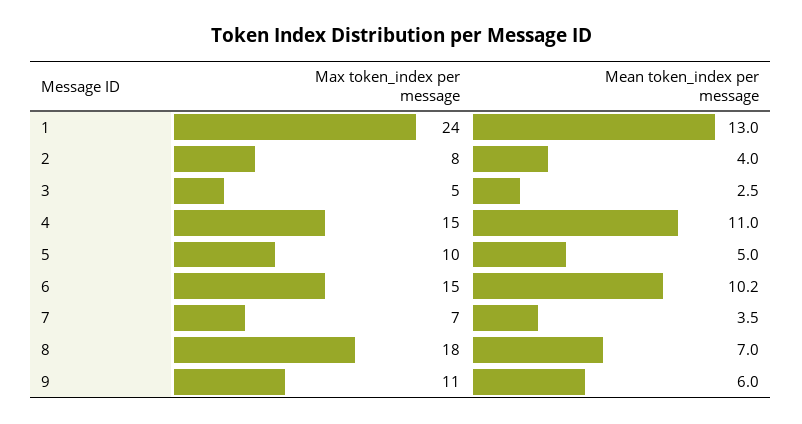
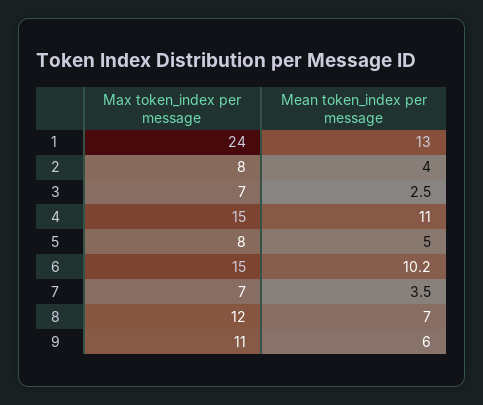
Max token_index per message, 3: 5 -> 7
Max token_index per message, 5: 10 -> 8
Max token_index per message, 8: 18 -> 12

